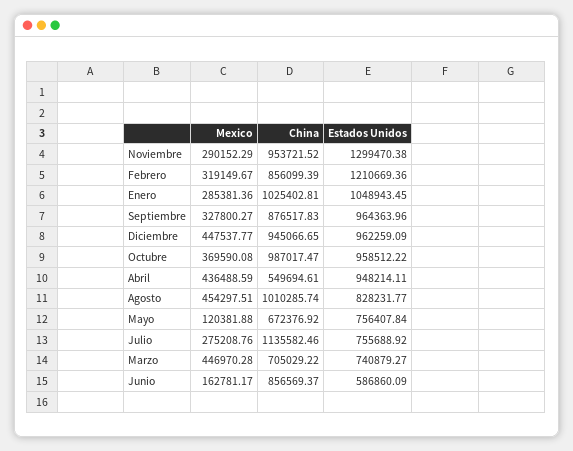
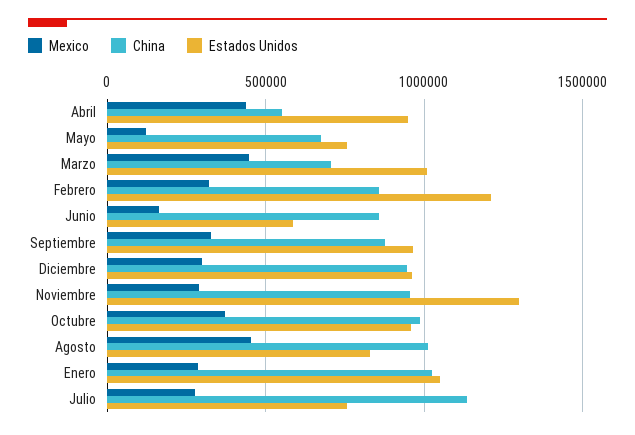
Mexico, Diciembre: 447537.77 -> 300000
Estados Unidos, Marzo: 740879.27 -> 1000000

